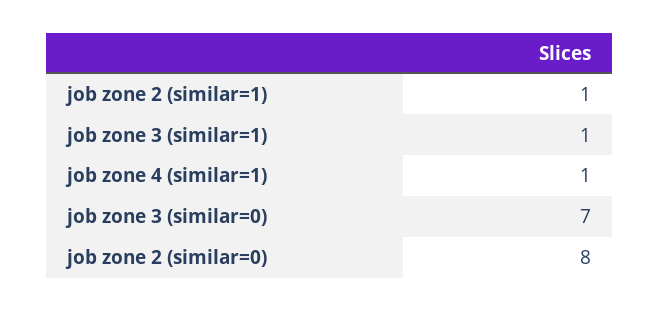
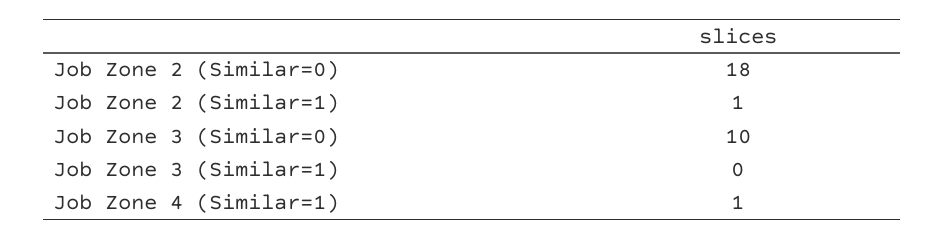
job zone 3 (similar=1): 1 -> 0
job zone 3 (similar=0): 7 -> 10
job zone 2 (similar=0): 8 -> 18

